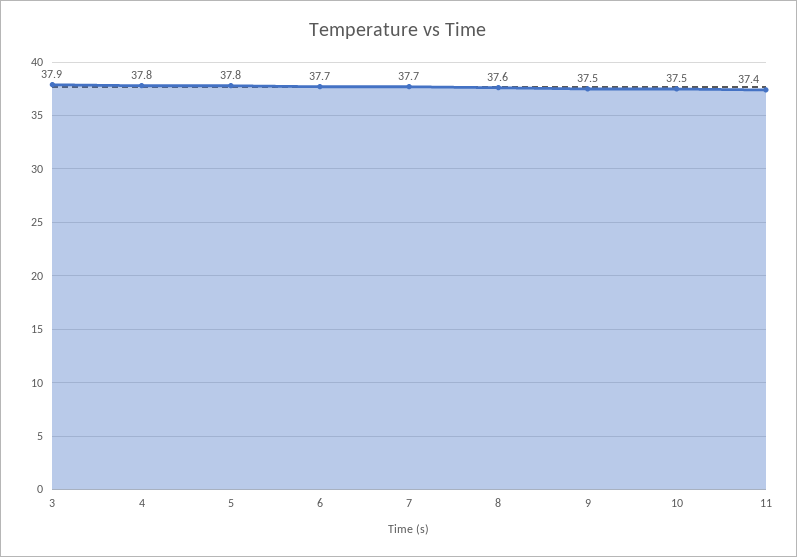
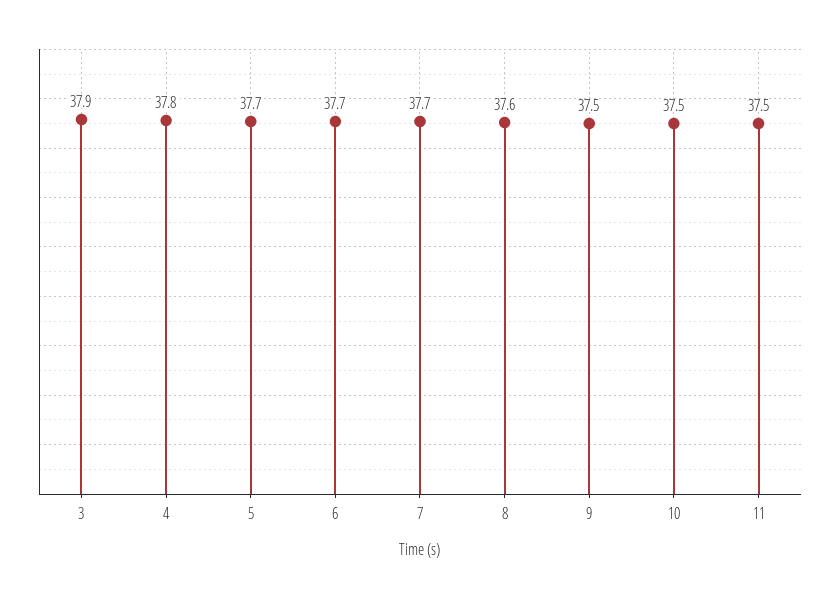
5: 37.8 -> 37.7
11: 37.4 -> 37.5

